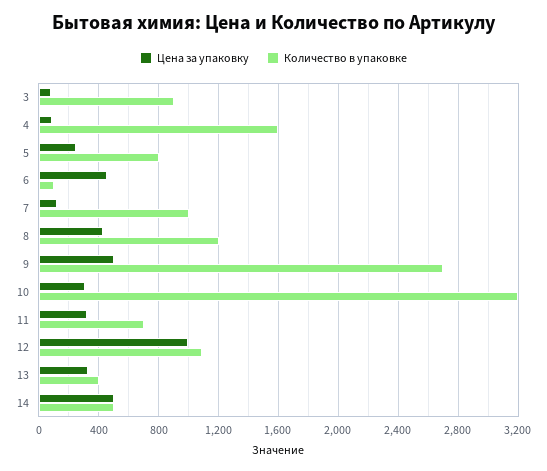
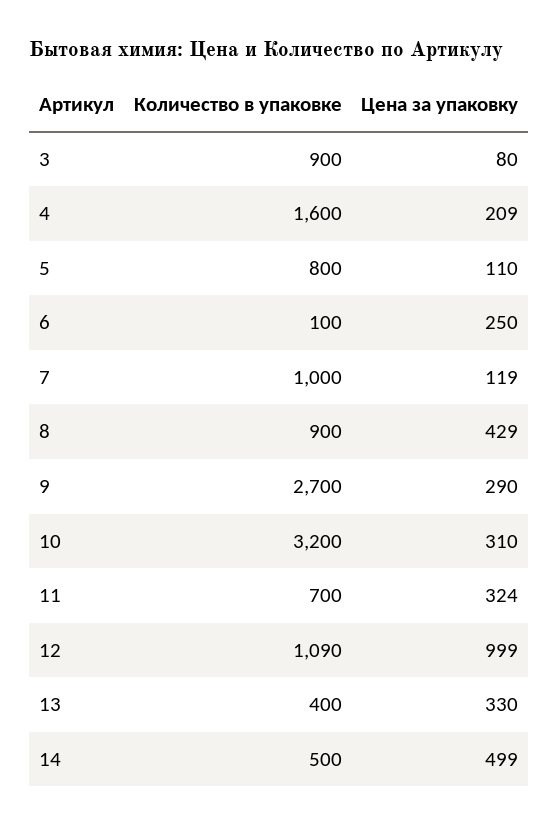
Цена за упаковку, 4: 100 -> 209
Цена за упаковку, 5: 250 -> 110
Цена за упаковку, 6: 450 -> 250
Количество в упаковке, 8: 1200 -> 900
Цена за упаковку, 9: 500 -> 290

